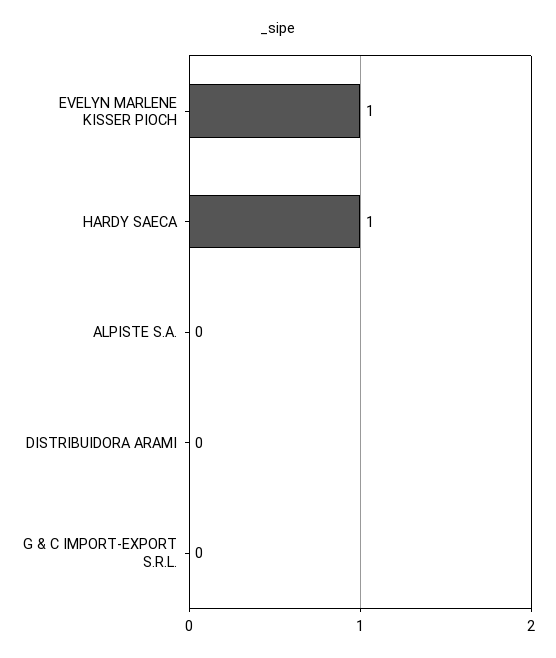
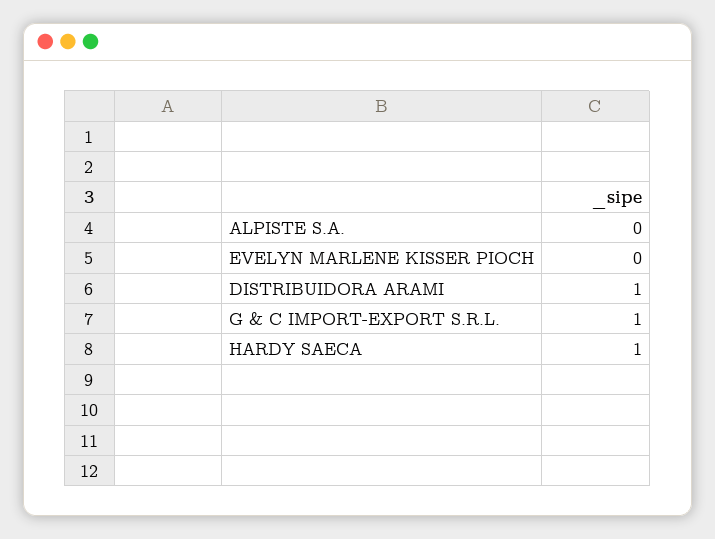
EVELYN MARLENE KISSER PIOCH: 1 -> 0
DISTRIBUIDORA ARAMI: 0 -> 1
G & C IMPORT-EXPORT S.R.L.: 0 -> 1

